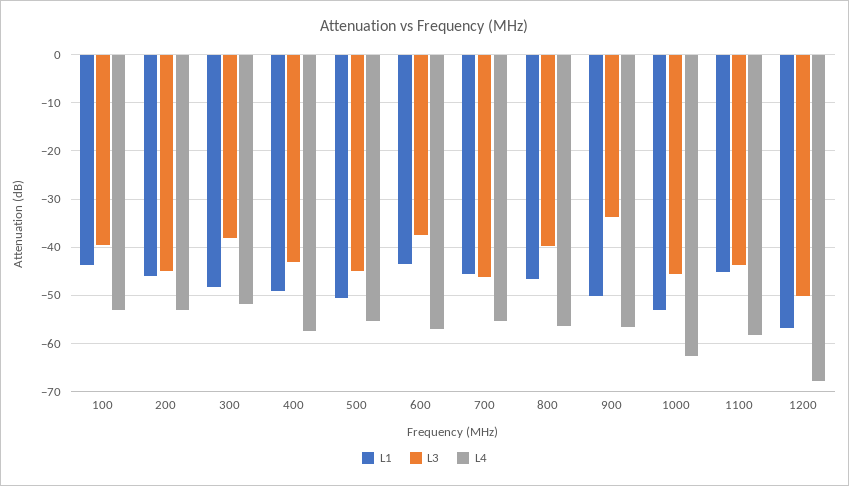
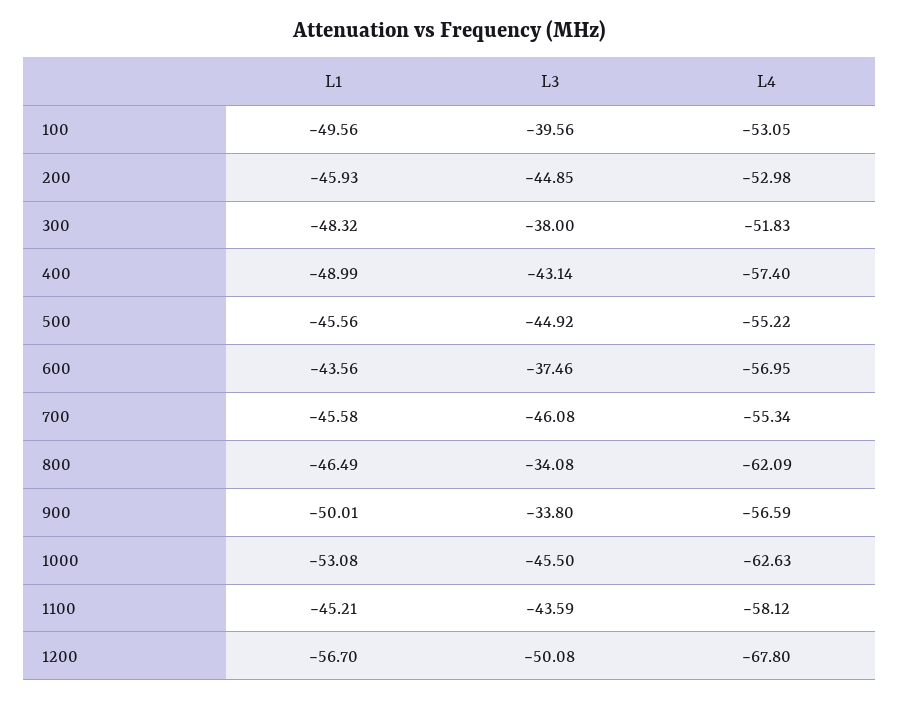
L1, 100: -44 -> -49.56
L1, 500: -50 -> -45.56
L3, 800: -40 -> -34.08
L4, 800: -56 -> -62.09

